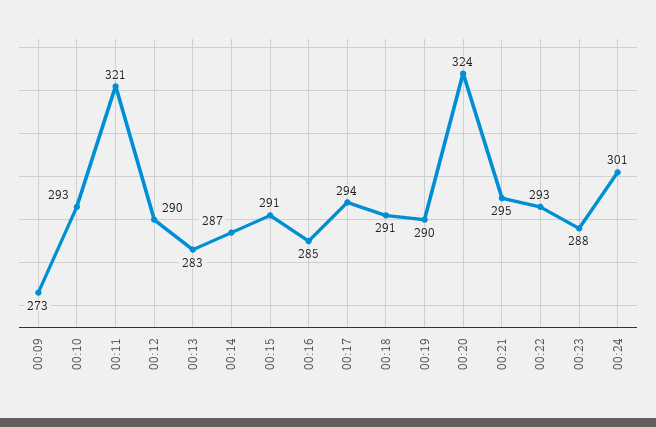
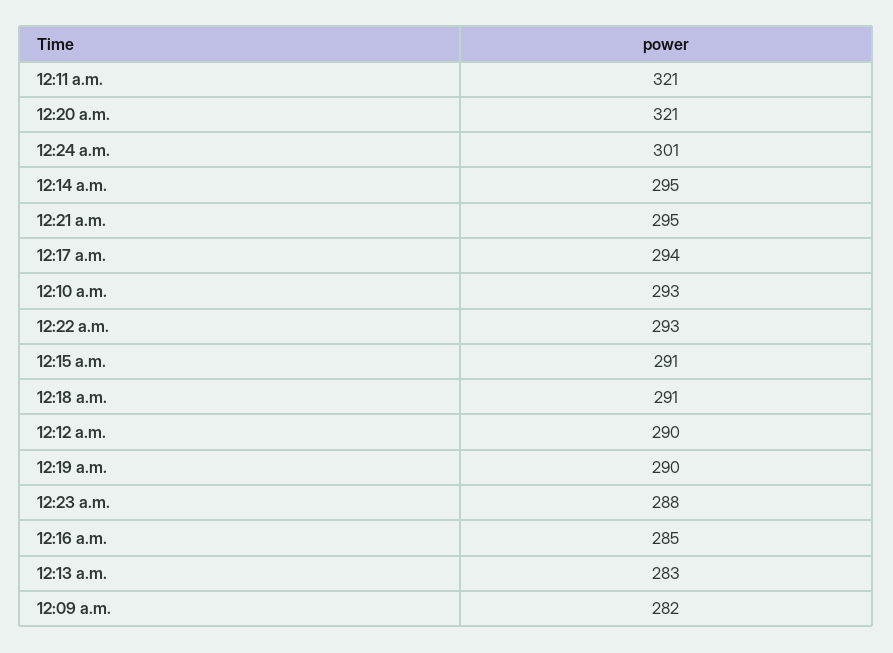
00:09: 273 -> 282
00:14: 287 -> 295
00:20: 324 -> 321

